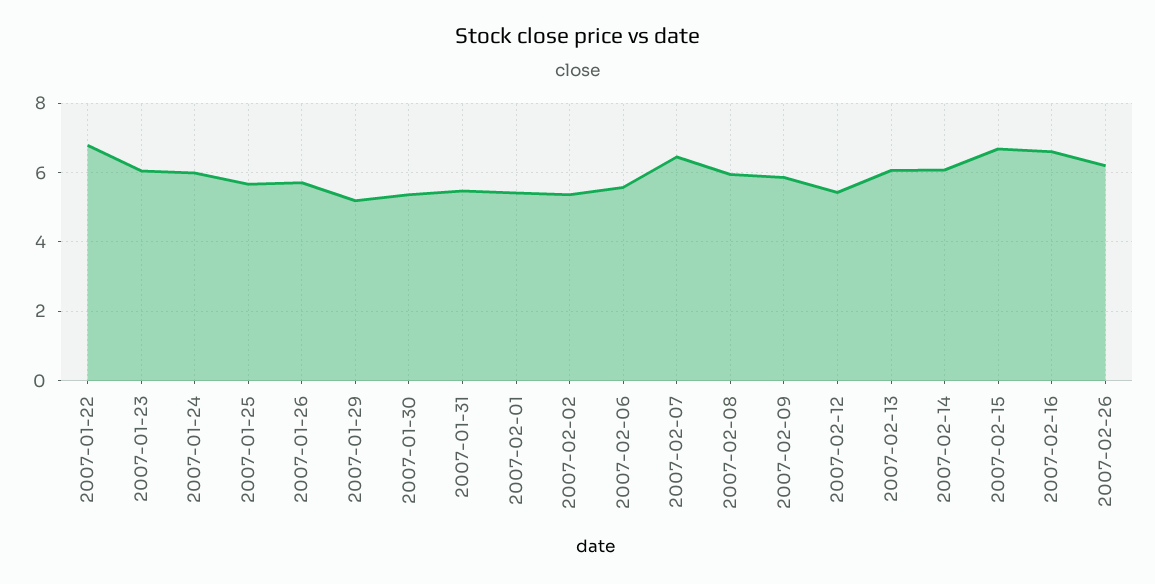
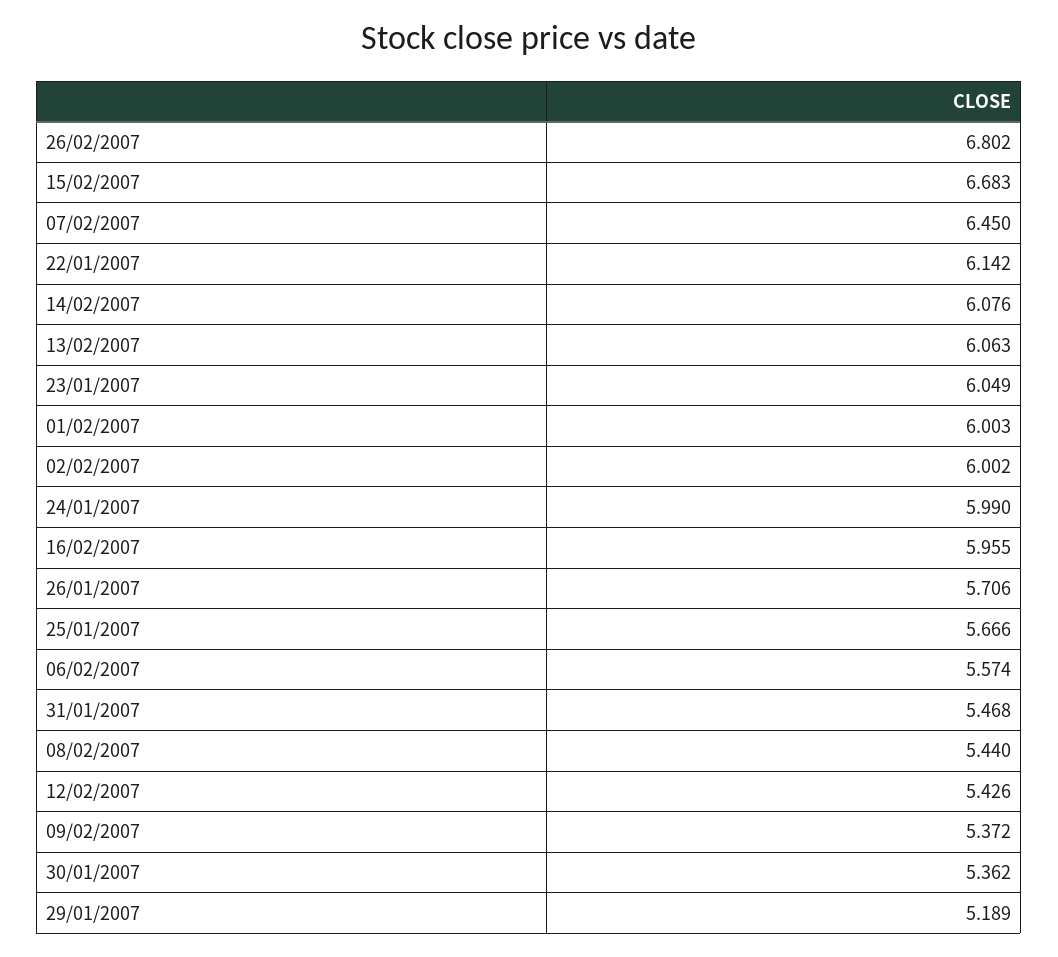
2007-01-22: 6.8 -> 6.142
2007-02-01: 5.4 -> 6.003
2007-02-02: 5.4 -> 6.002
2007-02-08: 6 -> 5.44
2007-02-09: 5.8 -> 5.372
2007-02-16: 6.6 -> 5.955
2007-02-26: 6.2 -> 6.802

